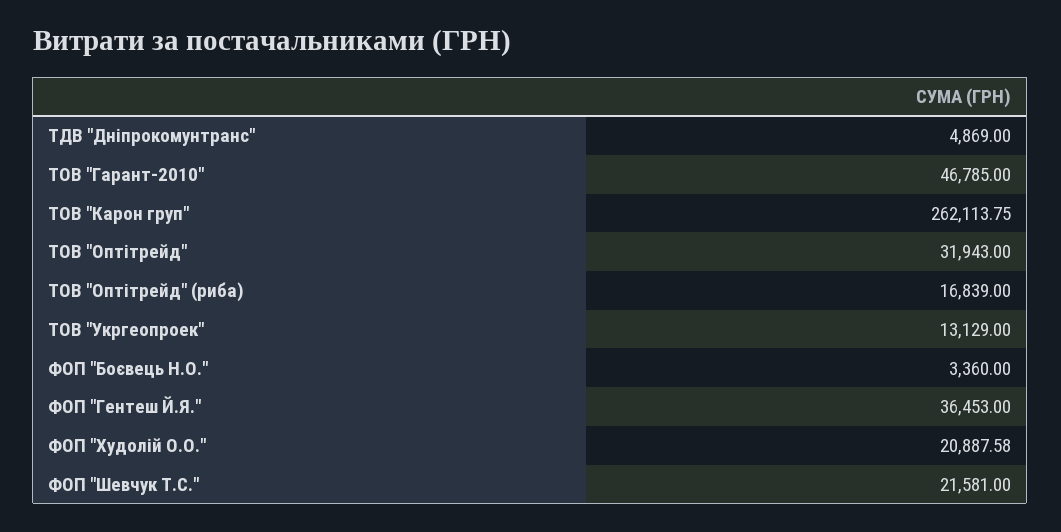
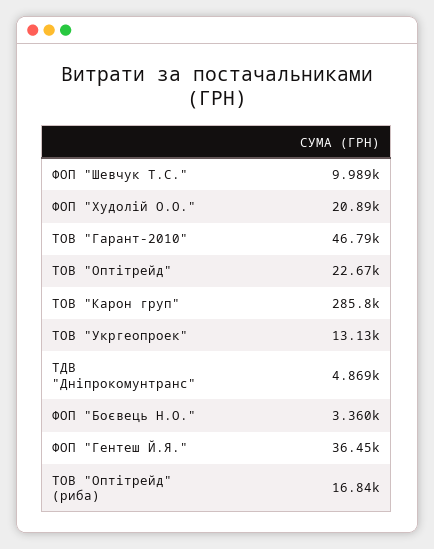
ТОВ "Карон груп": 262113.75 -> 285800
ТОВ "Оптітрейд": 31943 -> 22670
ФОП "Шевчук Т.С.": 21581 -> 9989

